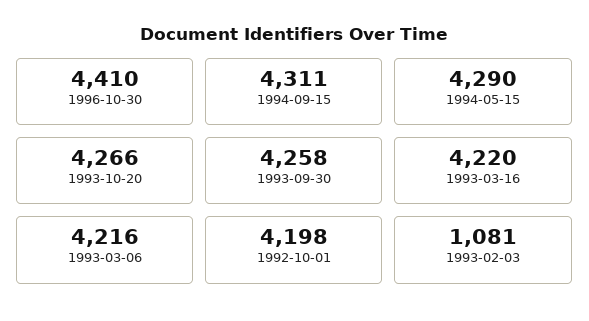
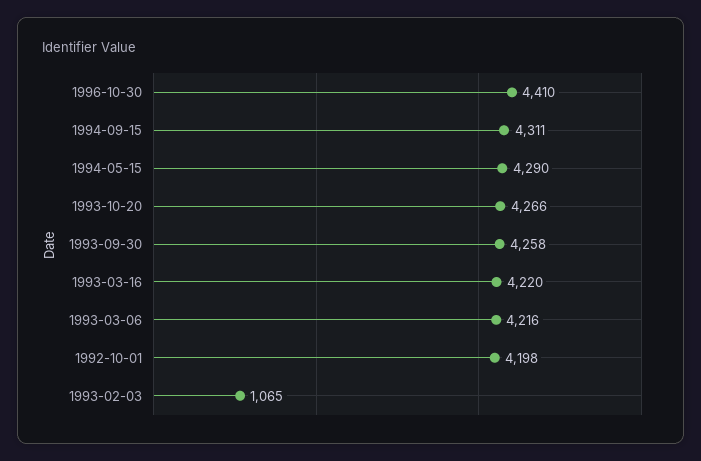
1993-02-03: 1081 -> 1065

